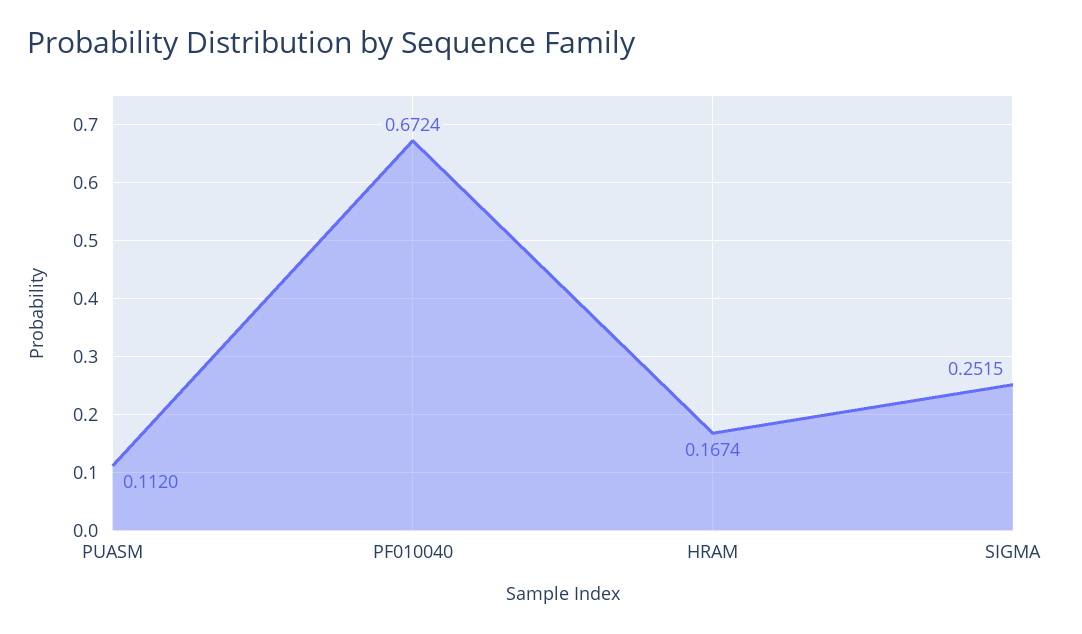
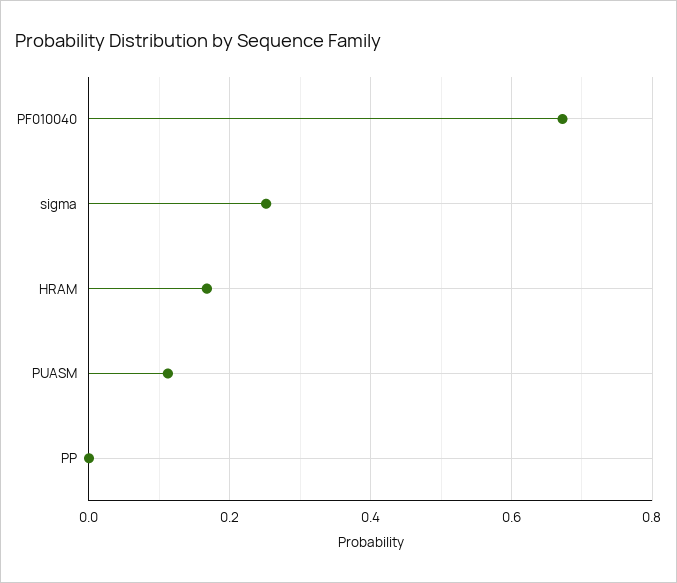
PP: none -> 0

